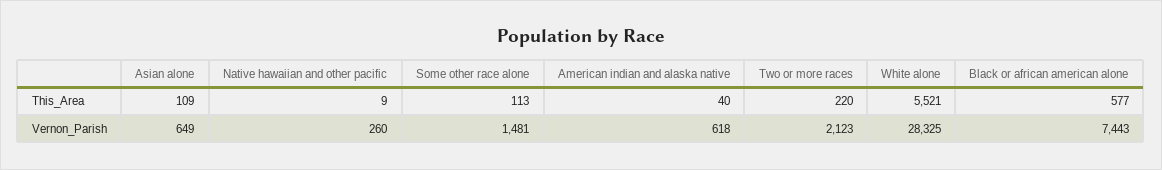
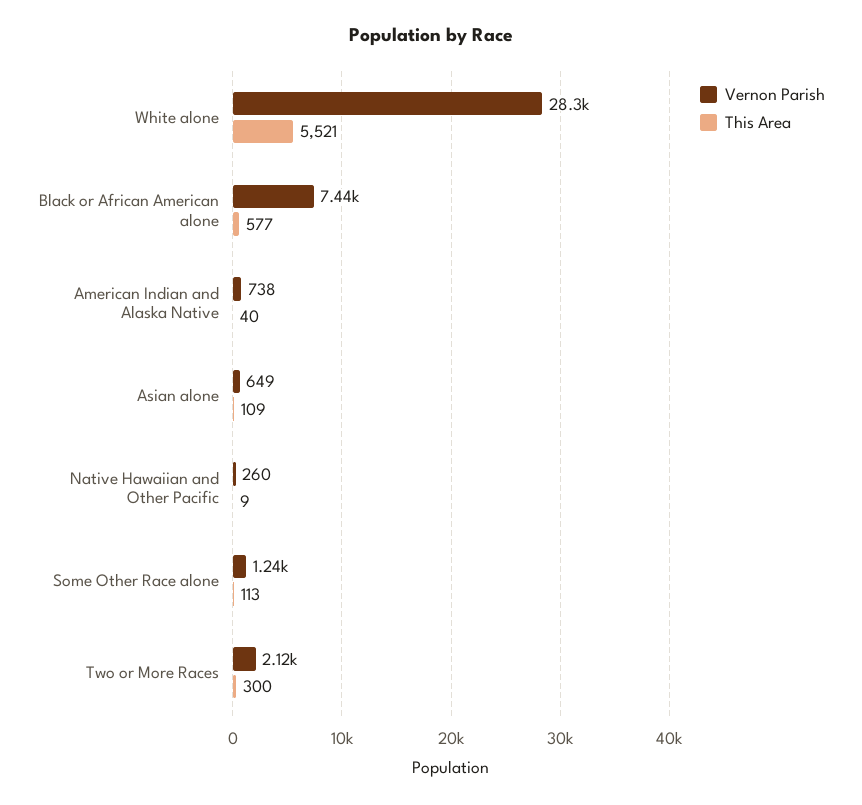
This_Area, Two or more races: 220 -> 300
Vernon_Parish, Some other race alone: 1481 -> 1240
Vernon_Parish, American indian and alaska native: 618 -> 738

